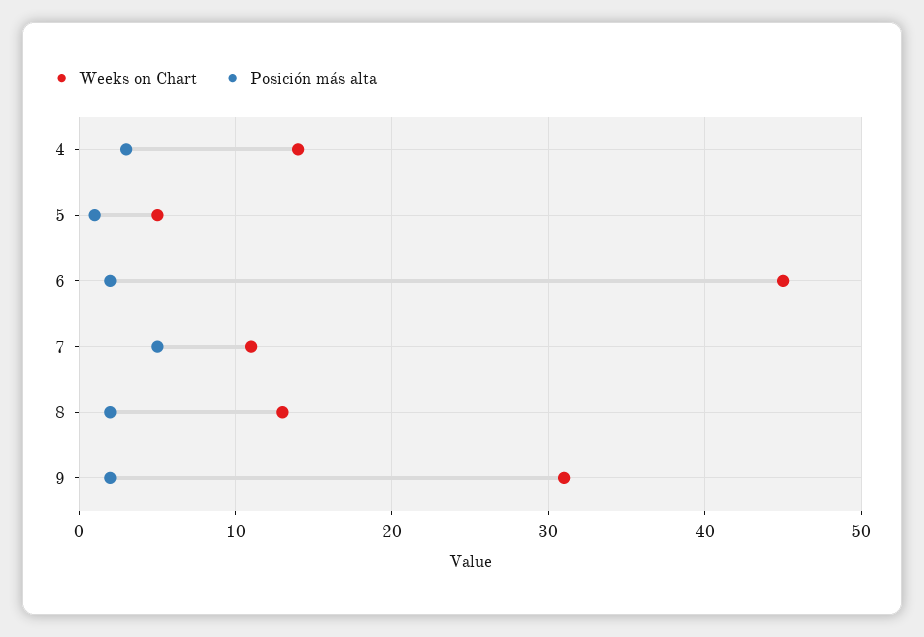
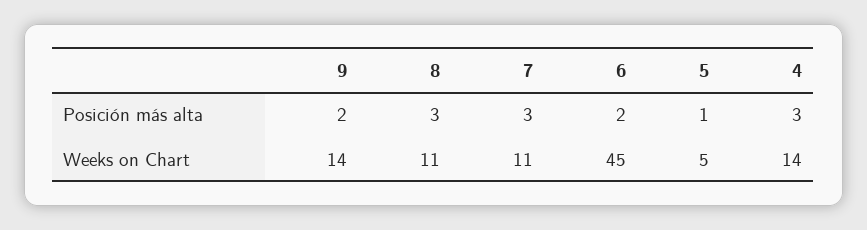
Posición más alta, 7: 5 -> 3
Weeks on Chart, 8: 13 -> 11
Posición más alta, 8: 2 -> 3
Weeks on Chart, 9: 31 -> 14

